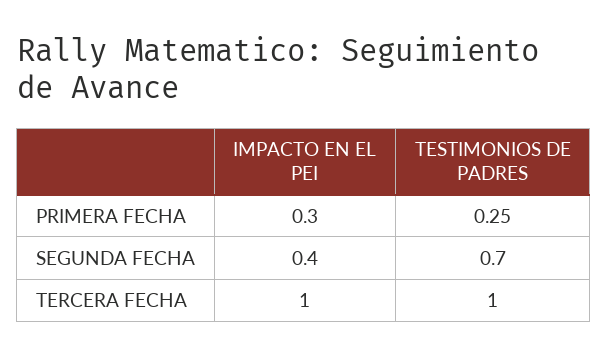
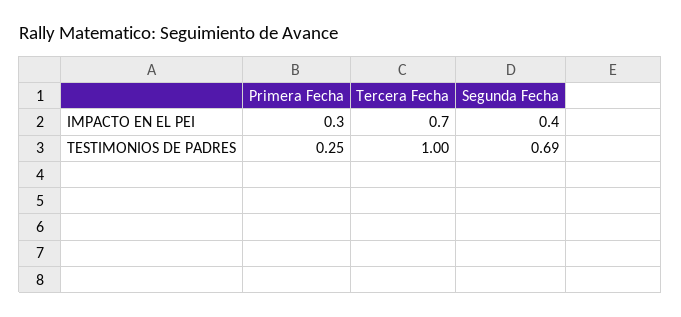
TESTIMONIOS DE PADRES, SEGUNDA FECHA: 0.7 -> 0.69
IMPACTO EN EL PEI, TERCERA FECHA: 1 -> 0.7

